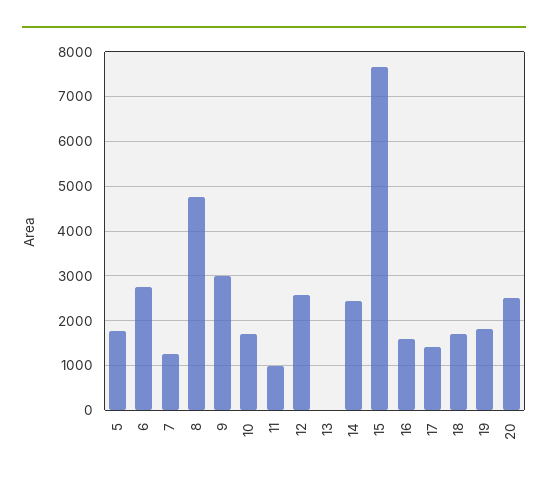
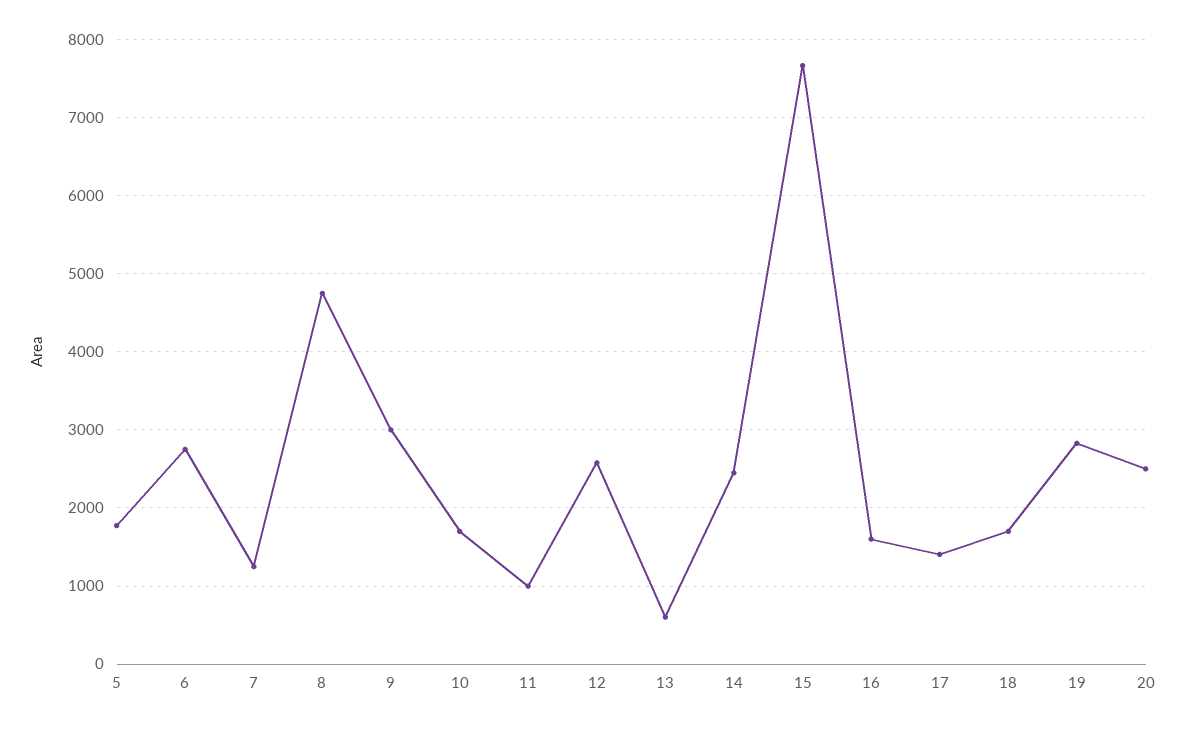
13: 0 -> 600
19: 1800 -> 2800

